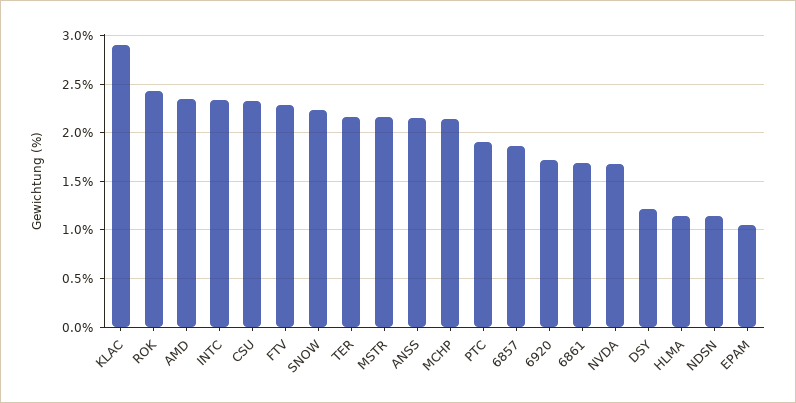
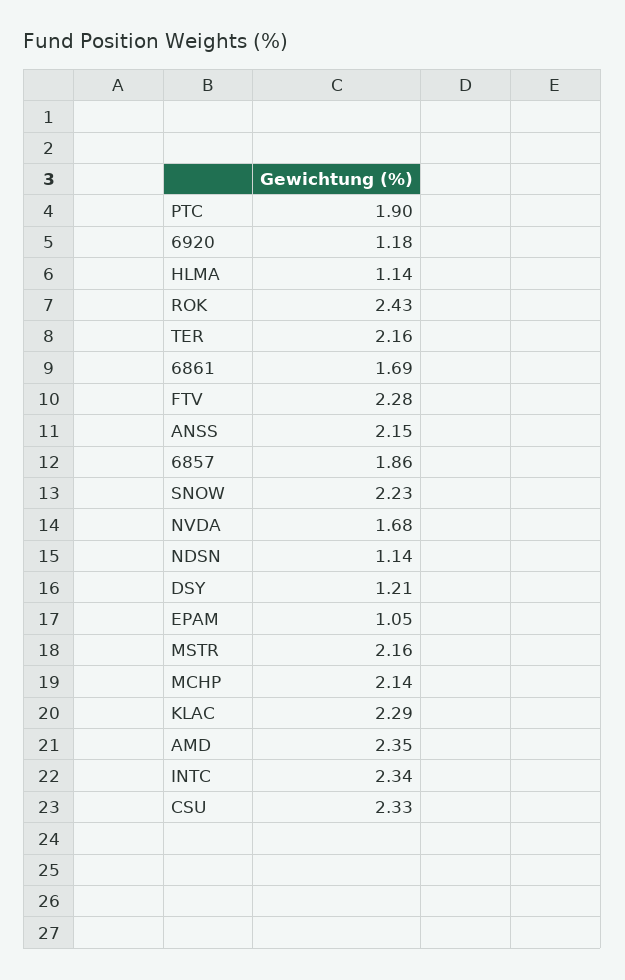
KLAC: 2.9 -> 2.29
6920: 1.7 -> 1.18

